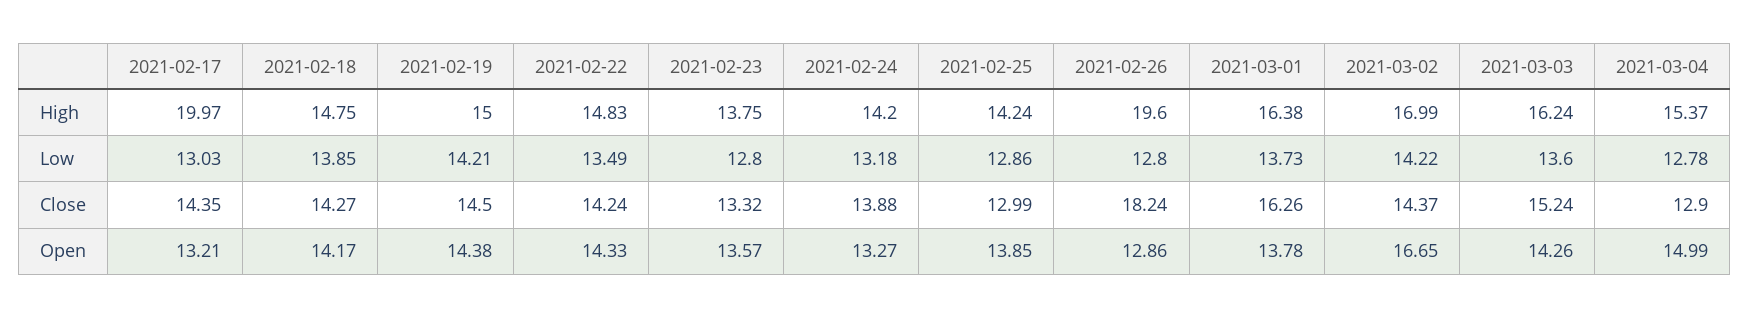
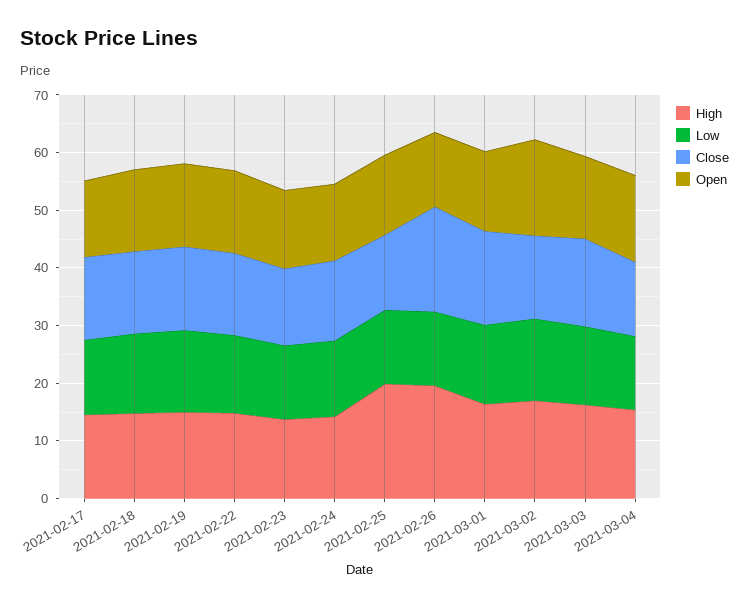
High, 2021-02-17: 19.97 -> 14
High, 2021-02-25: 14.24 -> 20

